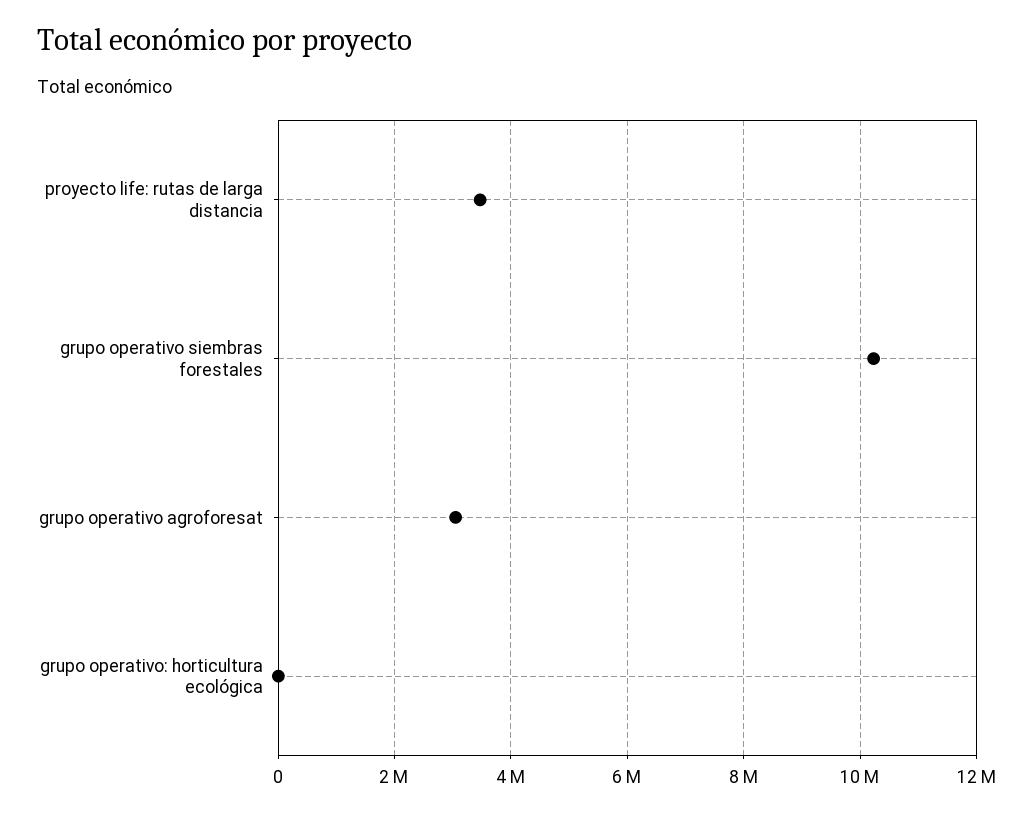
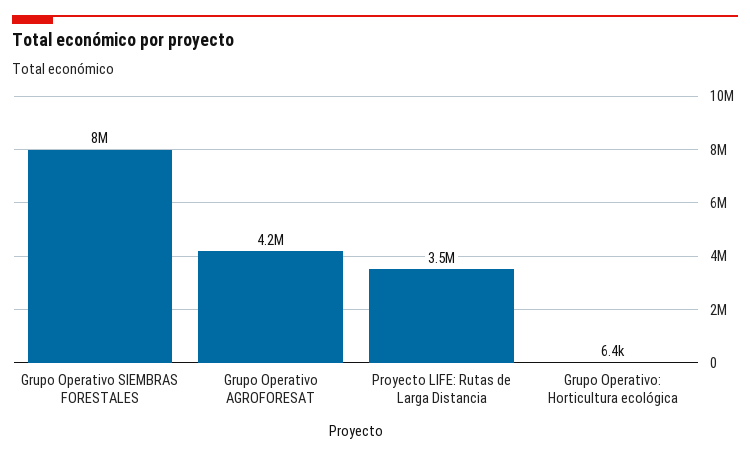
grupo operativo siembras forestales: 10200000 -> 8000000
grupo operativo agroforesat: 3000000 -> 4200000

